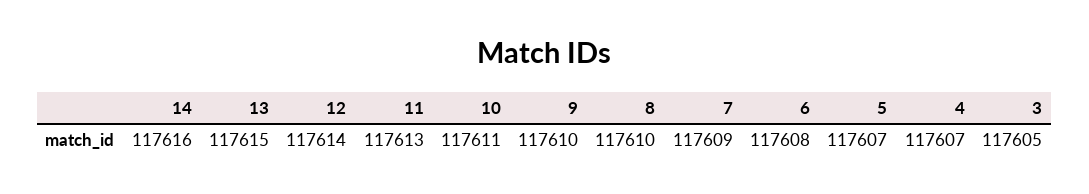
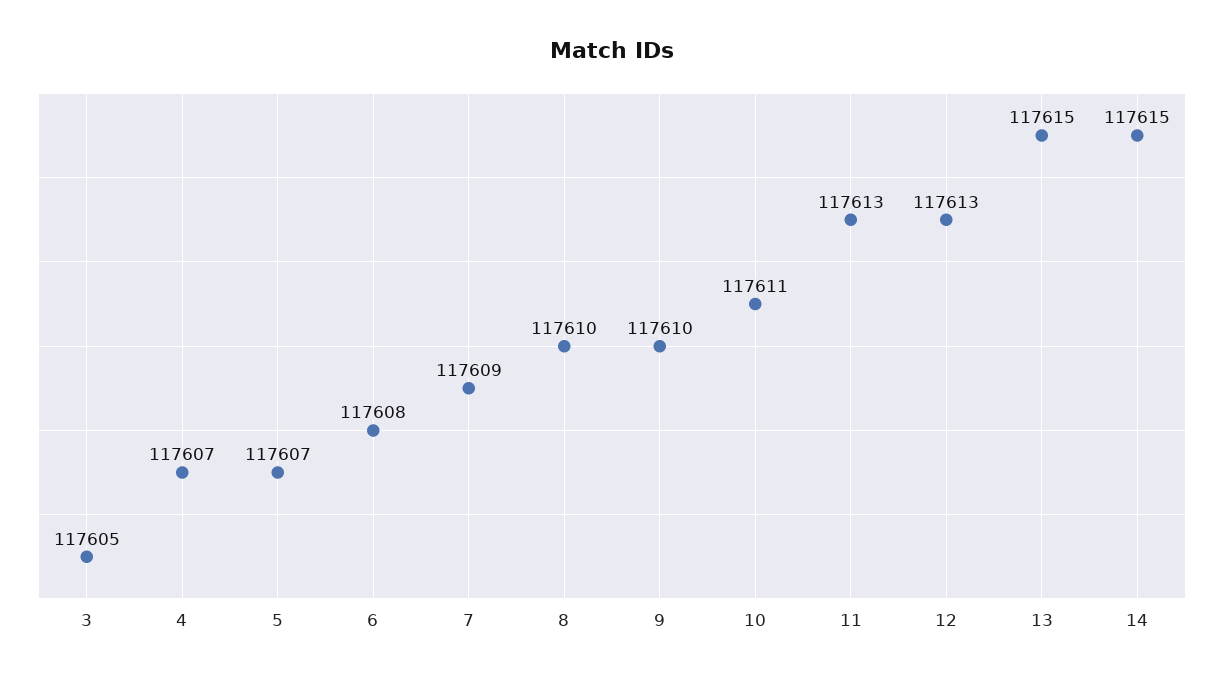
14: 117616 -> 117615
12: 117614 -> 117613

